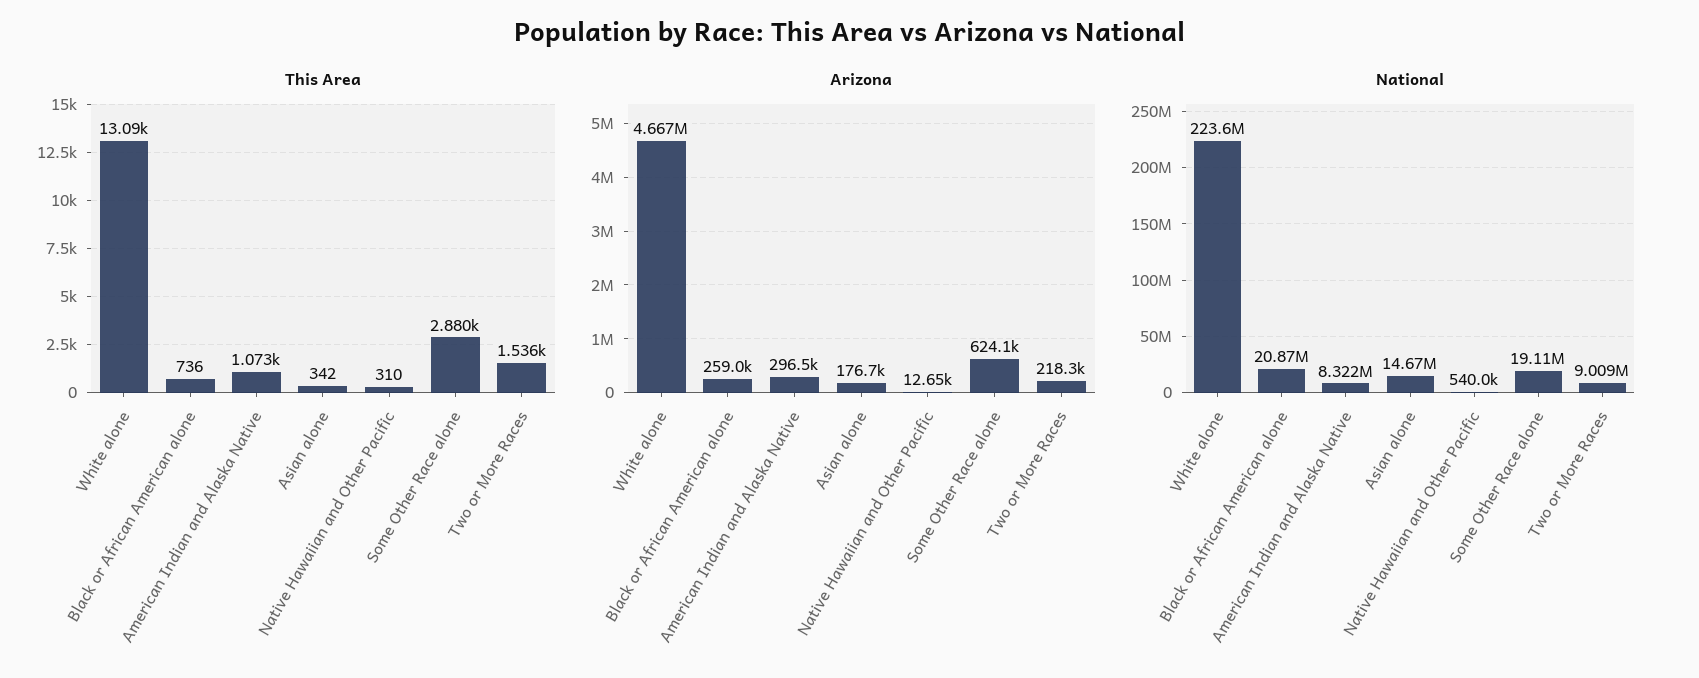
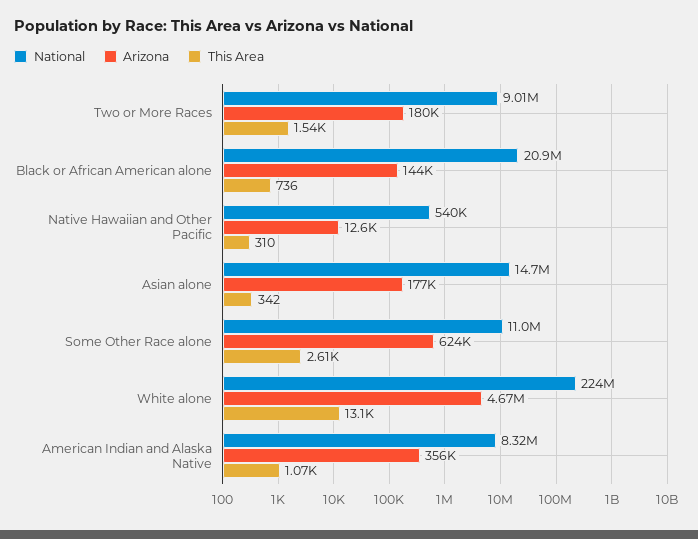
This Area, Some Other Race alone: 2880 -> 2610
Arizona, Black or African American alone: 259000 -> 144000
Arizona, American Indian and Alaska Native: 296500 -> 356000
Arizona, Two or More Races: 218300 -> 180000
National, Some Other Race alone: 19110000 -> 11000000

